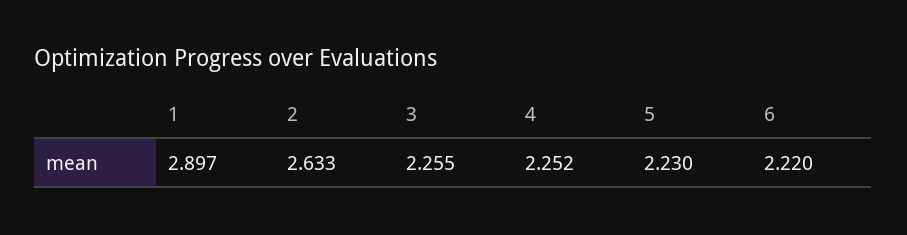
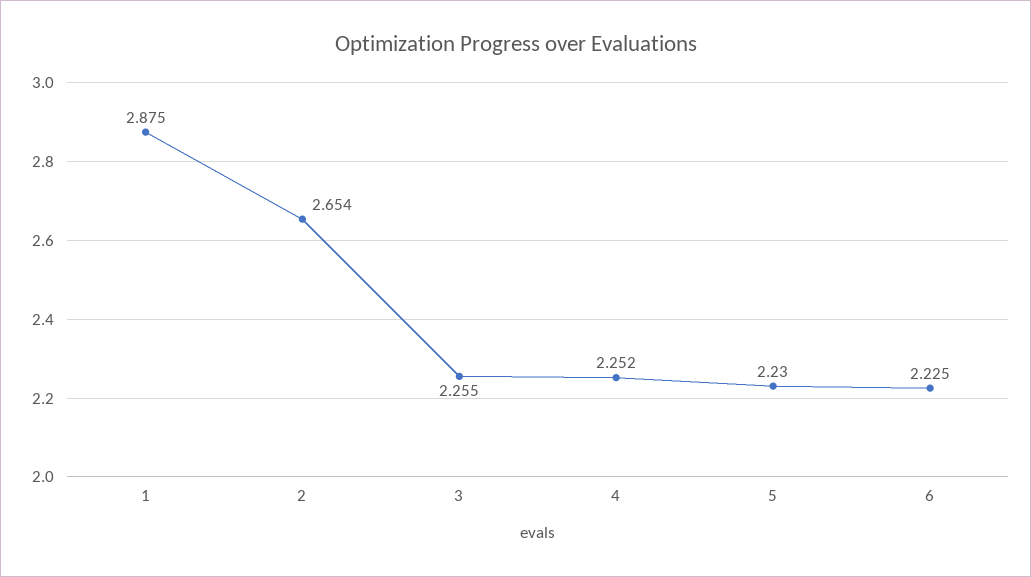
1: 2.897 -> 2.875
2: 2.633 -> 2.654
6: 2.22 -> 2.225

